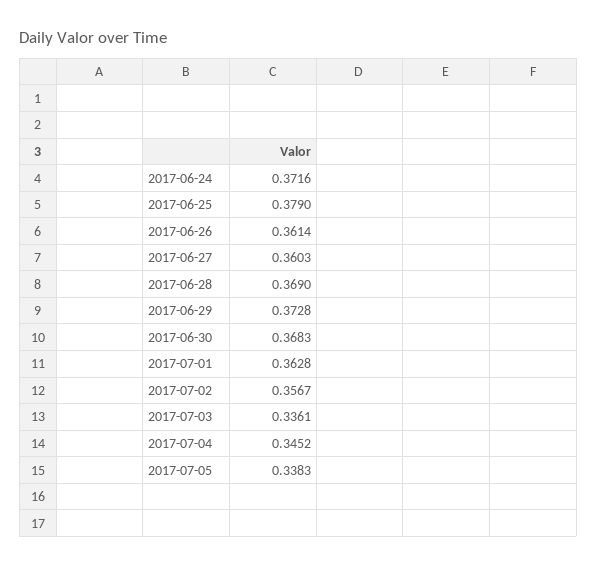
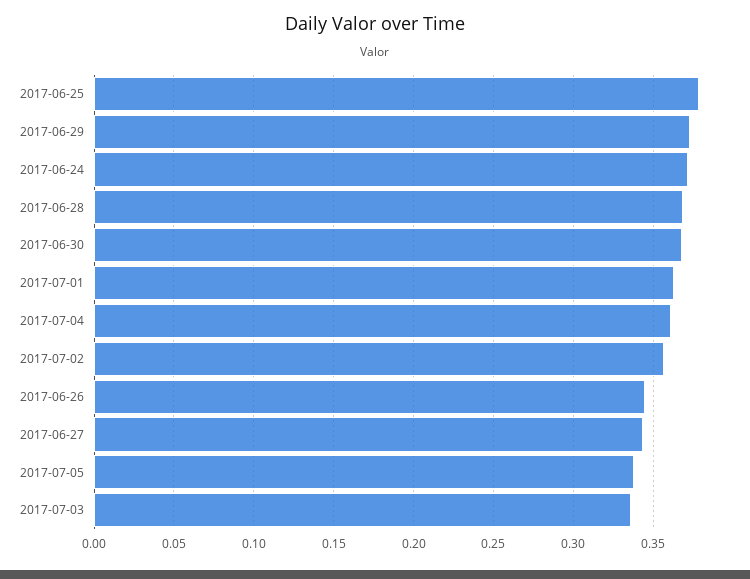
2017-06-26: 0.3614 -> 0.345
2017-06-27: 0.3603 -> 0.345
2017-07-04: 0.3452 -> 0.36

